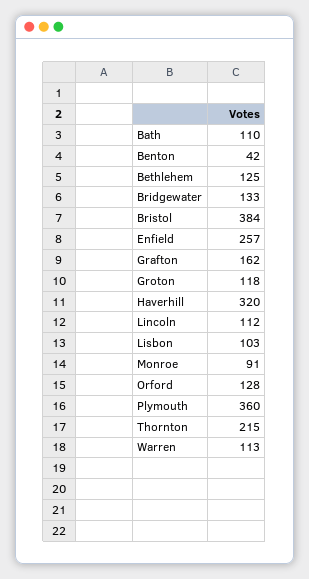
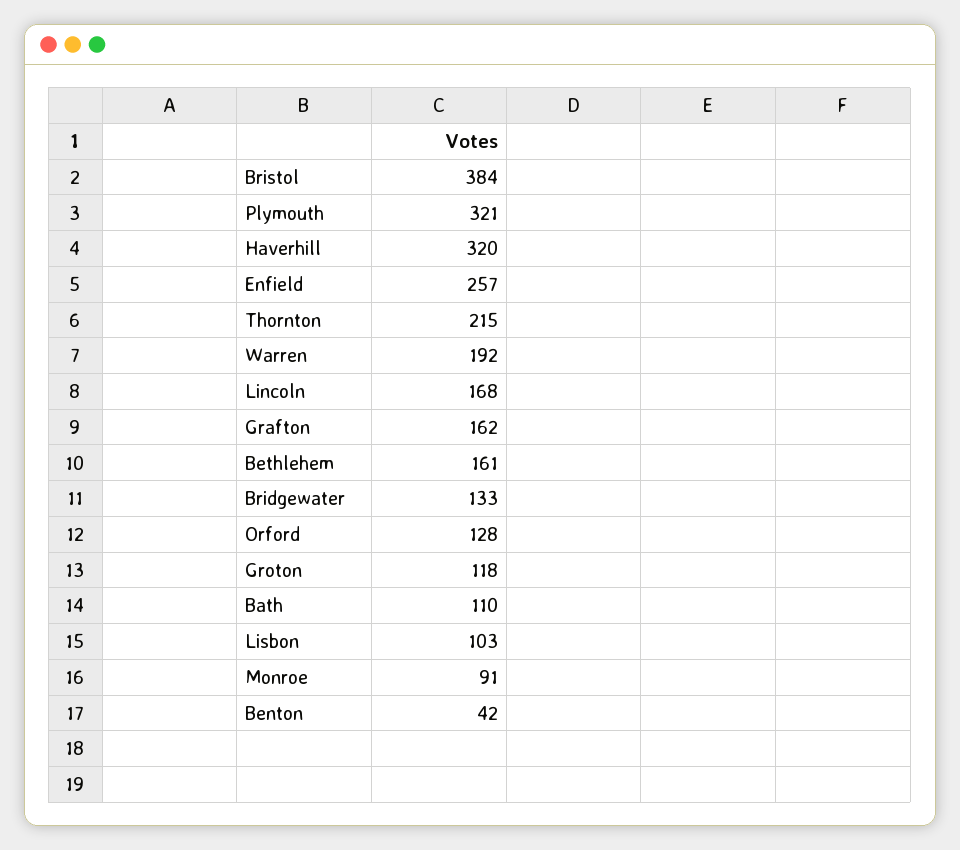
Bethlehem: 125 -> 161
Lincoln: 112 -> 168
Plymouth: 360 -> 321
Warren: 113 -> 192

